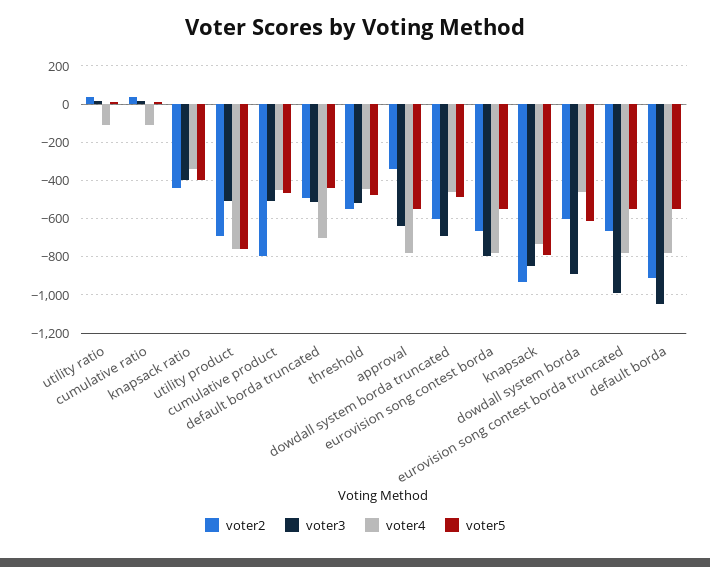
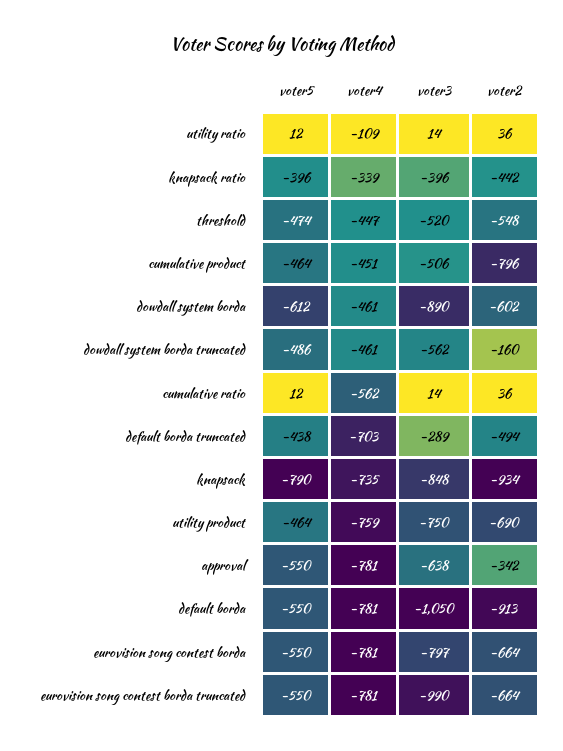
voter4, cumulative ratio: -100 -> -562
voter3, utility product: -500 -> -750
voter5, utility product: -750 -> -464
voter3, default borda truncated: -500 -> -289
voter2, dowdall system borda truncated: -600 -> -160
voter3, dowdall system borda truncated: -700 -> -562

